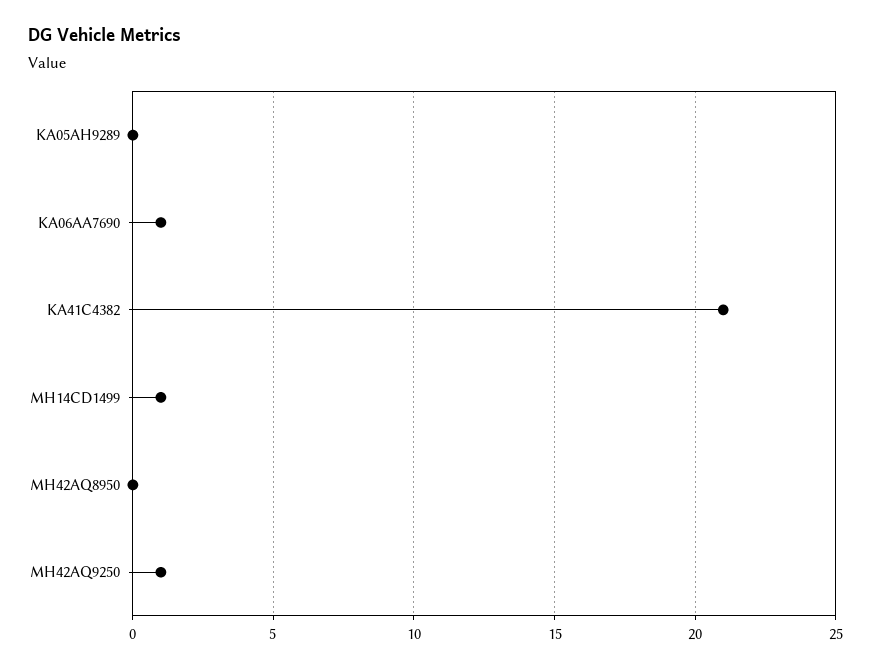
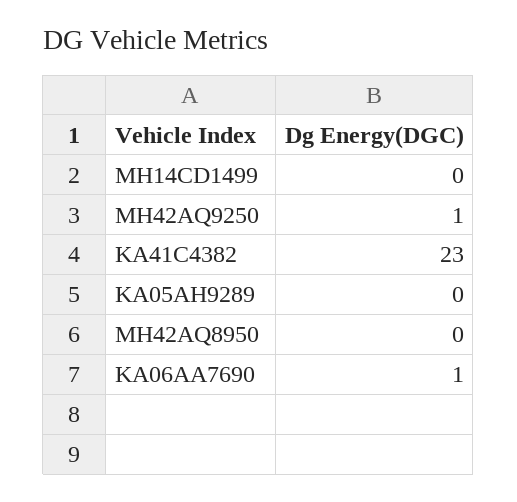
KA41C4382: 21 -> 23
MH14CD1499: 1 -> 0

